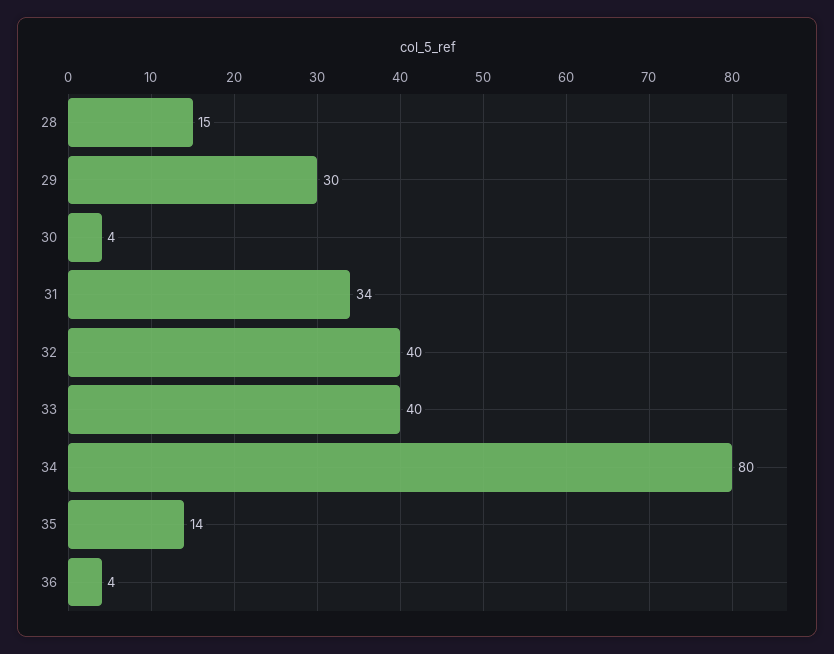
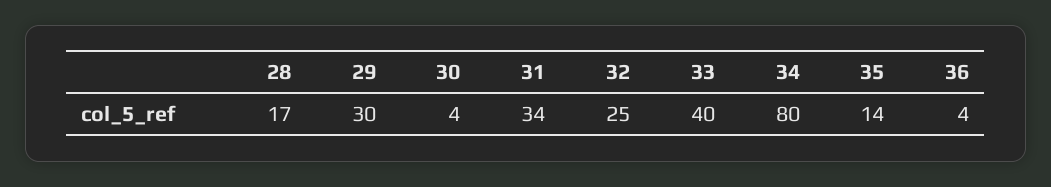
28: 15 -> 17
32: 40 -> 25

